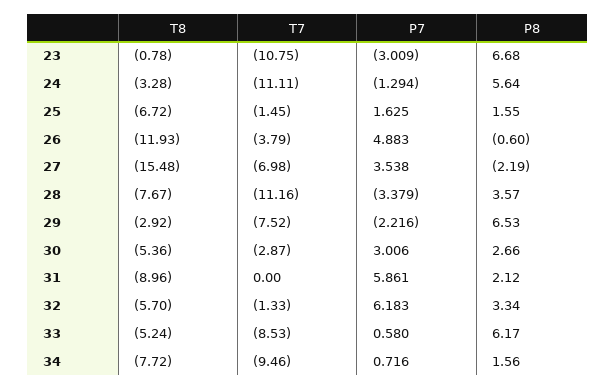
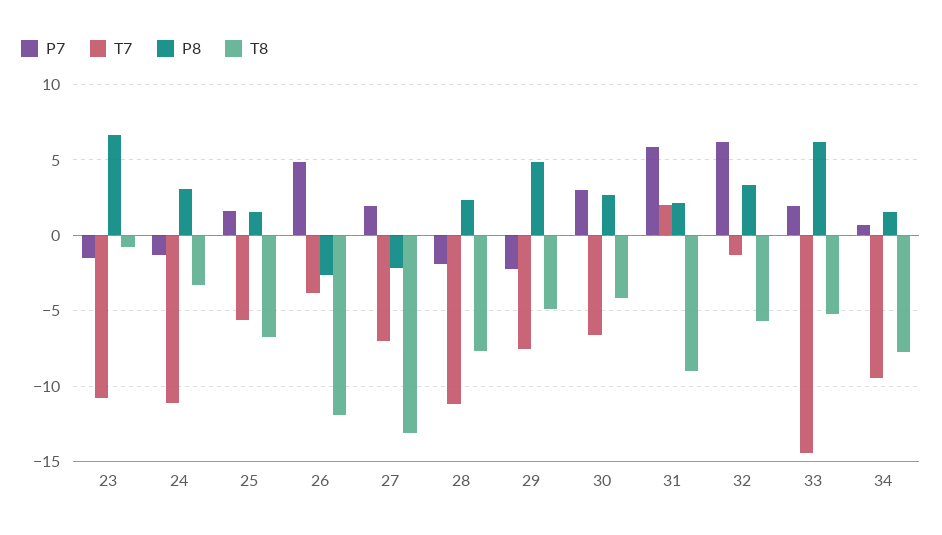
P7, 23: -3.009 -> -1.5
P8, 24: 5.64 -> 3
T7, 25: -1.45 -> -5.5
P8, 26: -0.6 -> -2.5
T8, 27: -15.48 -> -13
P7, 27: 3.538 -> 2
P7, 28: -3.379 -> -2
P8, 28: 3.57 -> 2.5
T8, 29: -2.92 -> -5
P8, 29: 6.53 -> 5
T8, 30: -5.36 -> -4
T7, 30: -2.87 -> -6.5
T7, 31: 0 -> 2
T7, 33: -8.53 -> -14.5
P7, 33: 0.58 -> 2

